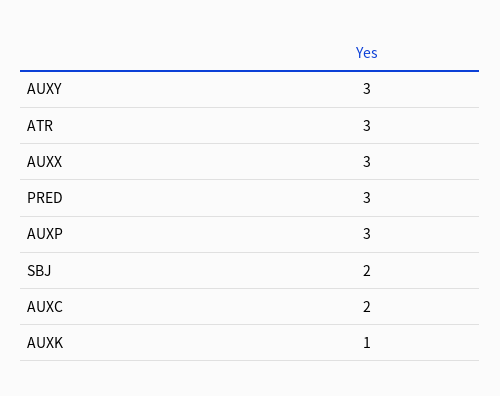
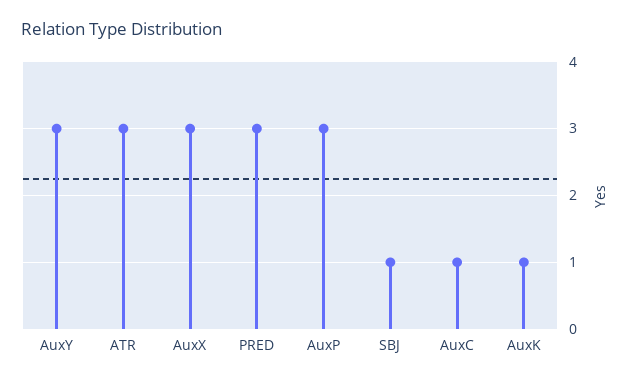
SBJ: 2 -> 1
AUXC: 2 -> 1

